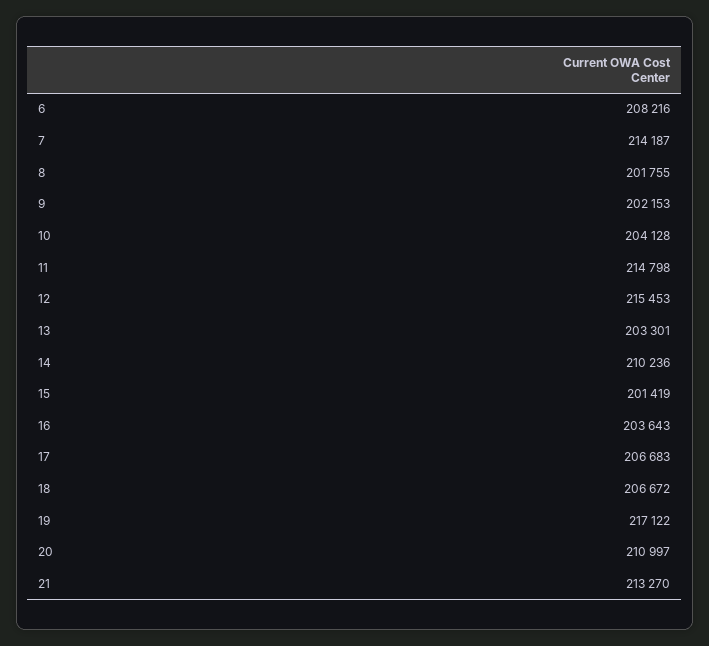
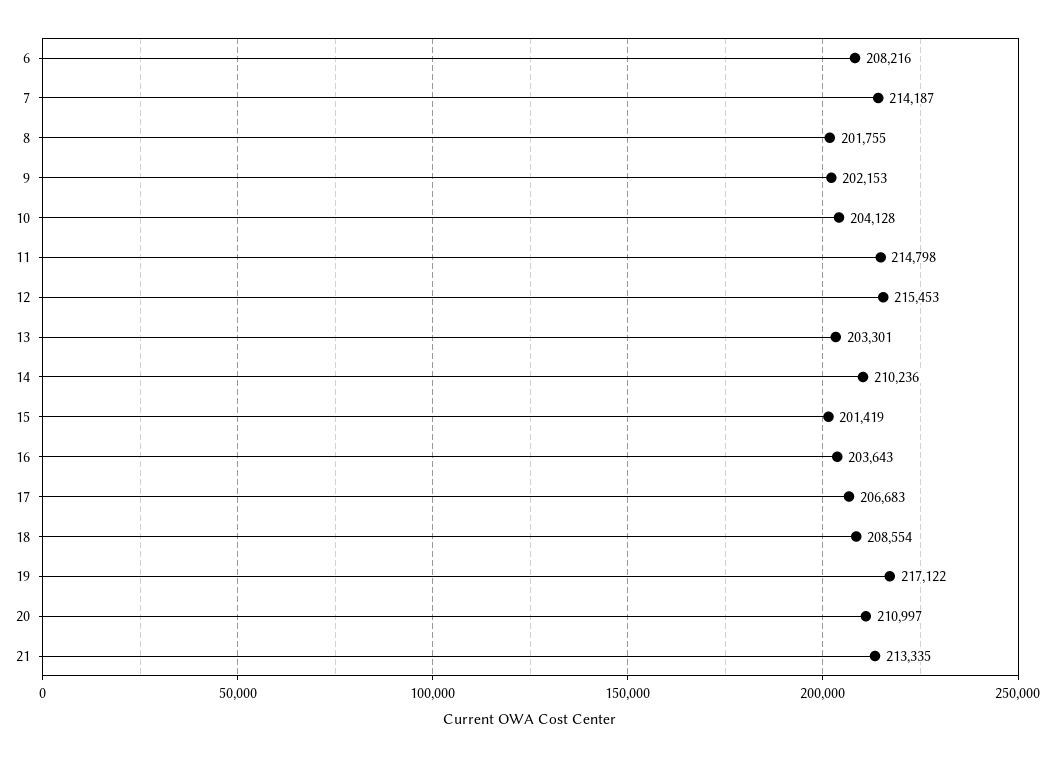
18: 206672 -> 208554
21: 213270 -> 213335

